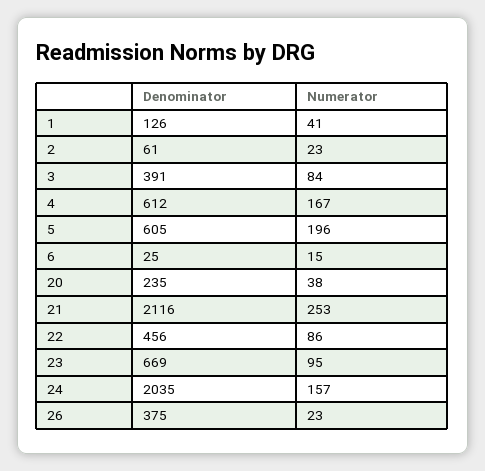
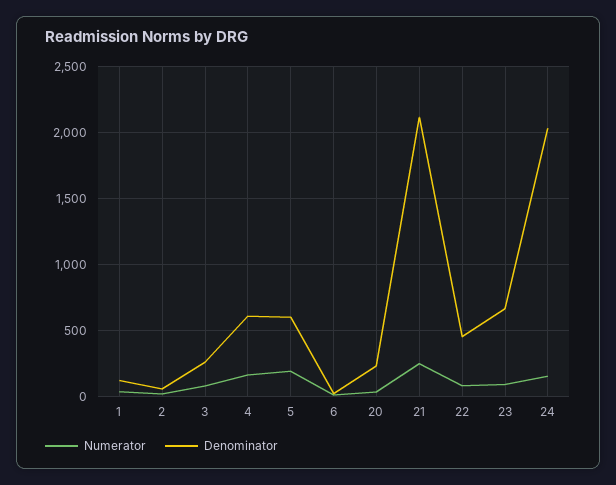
Denominator, 3: 391 -> 250
Denominator, 26: 375 -> none
Numerator, 26: 23 -> none

